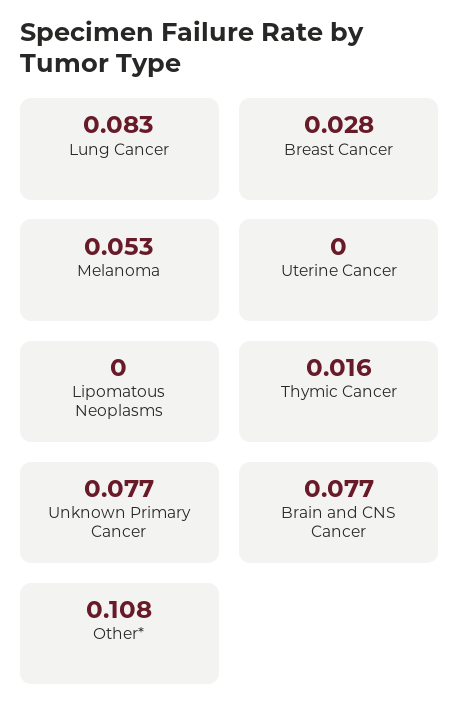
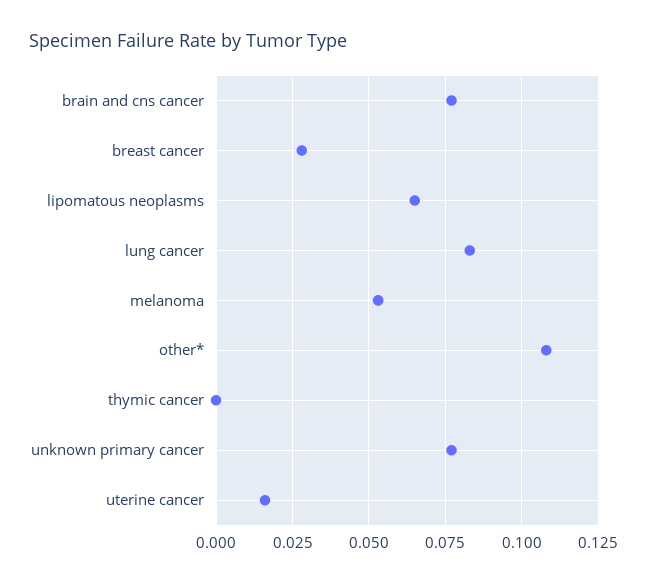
Uterine Cancer: 0 -> 0.015
Lipomatous Neoplasms: 0 -> 0.065
Thymic Cancer: 0.016 -> 0

